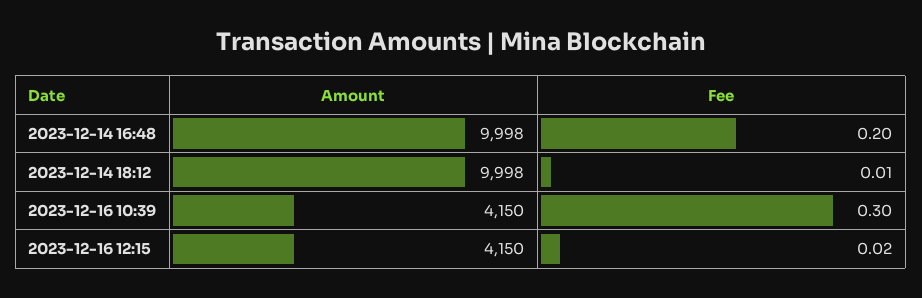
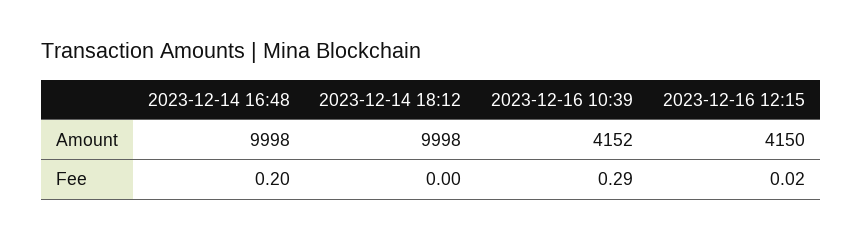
Fee, 2023-12-14 18:12: 0.01 -> 0
Amount, 2023-12-16 10:39: 4150 -> 4152
Fee, 2023-12-16 10:39: 0.3 -> 0.29

